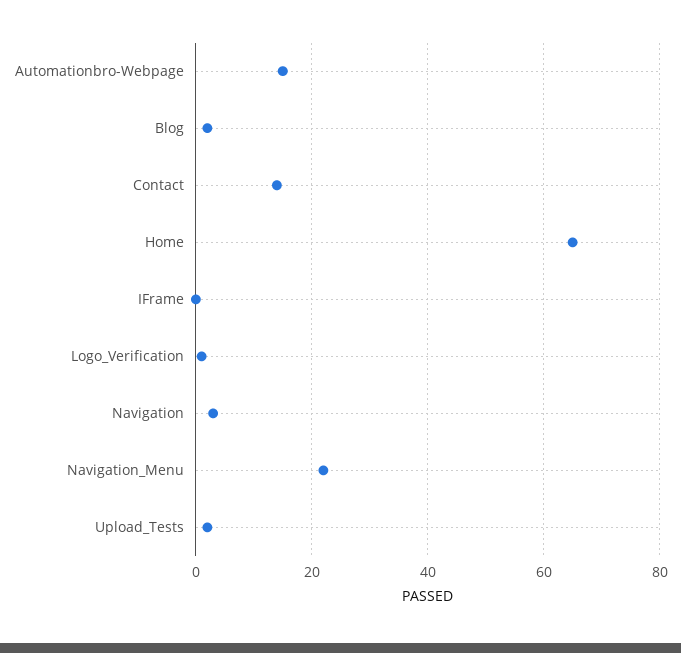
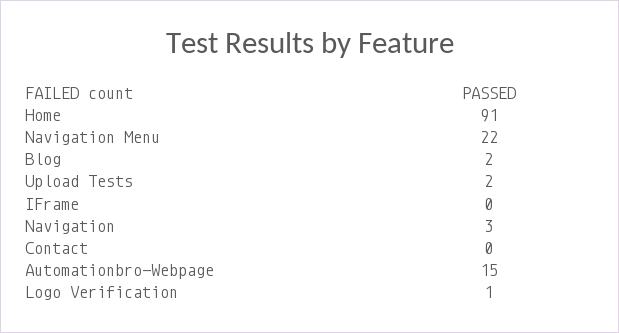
Contact: 15 -> 0
Home: 65 -> 91

